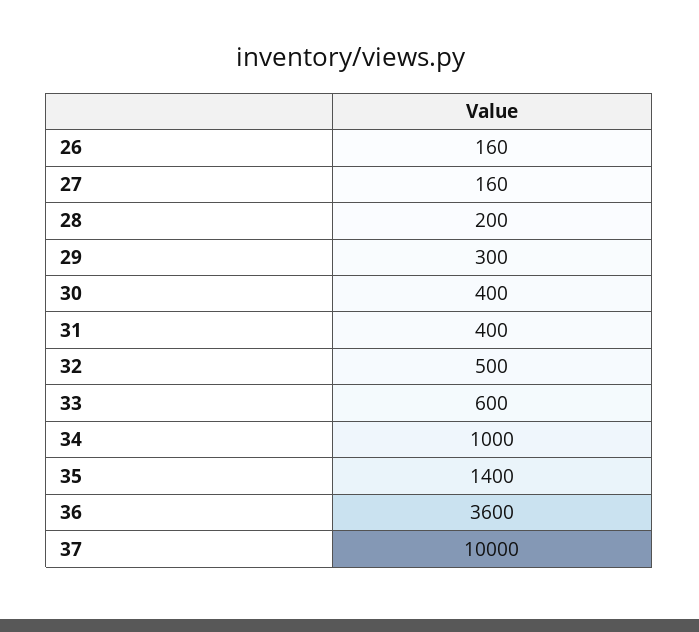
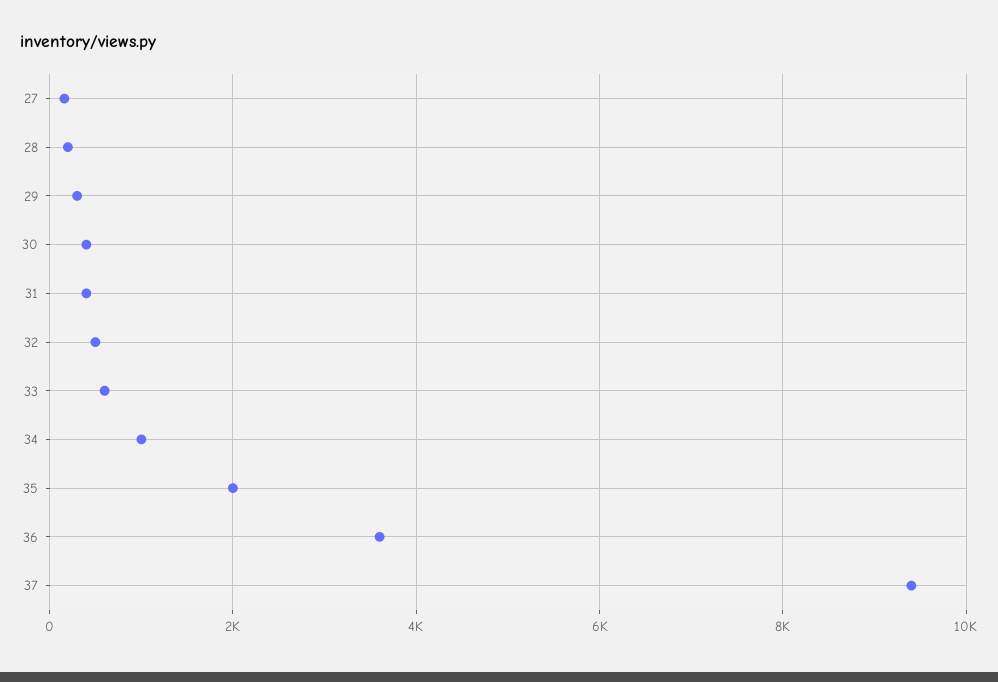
26: 160 -> none
35: 1400 -> 2000
37: 10000 -> 9400

